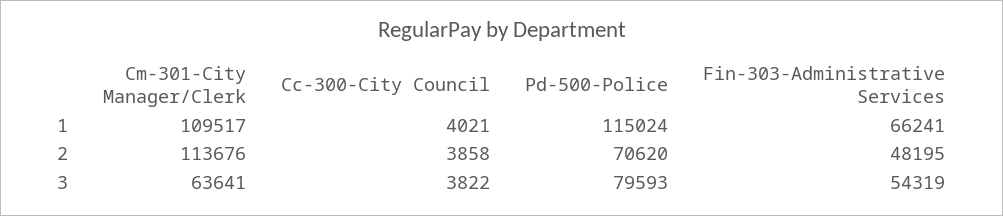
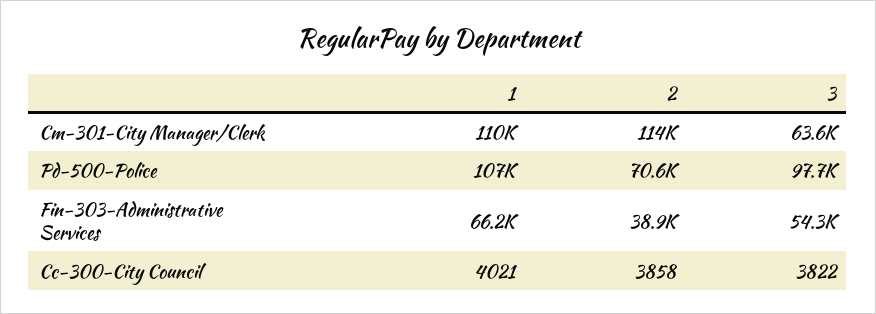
Pd-500-Police, 1: 115024 -> 107000
Fin-303-Administrative Services, 2: 48195 -> 38900
Pd-500-Police, 3: 79593 -> 97700

